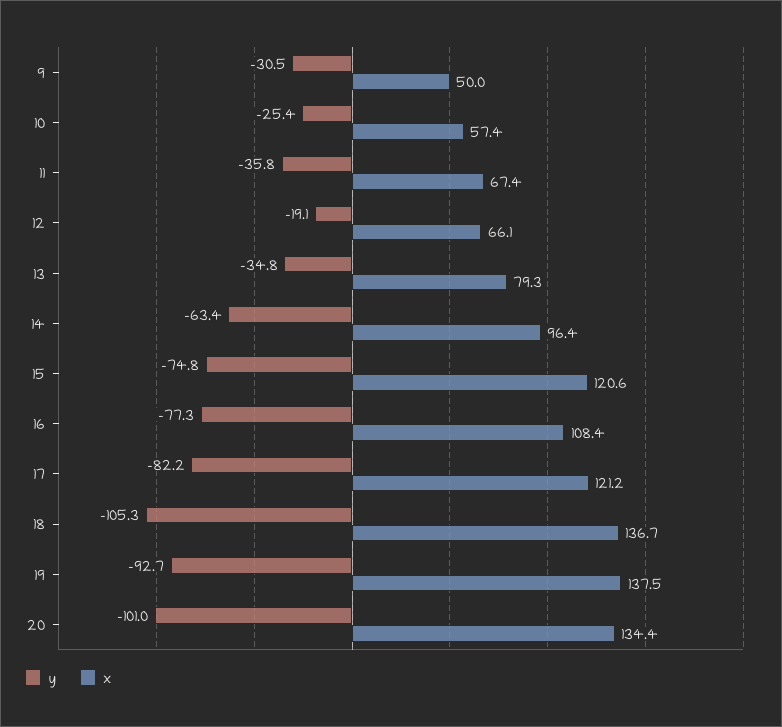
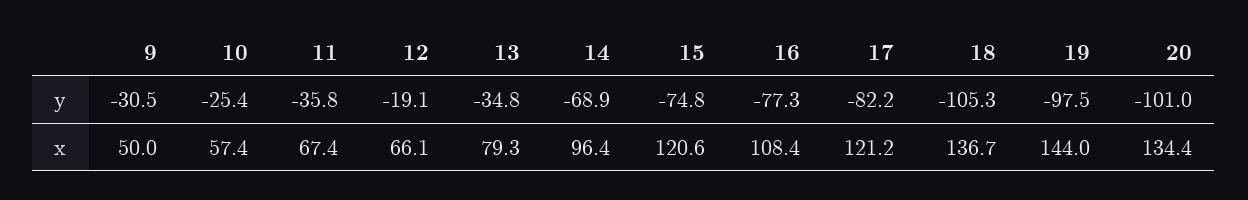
y, 14: -63.4 -> -68.9
y, 19: -92.7 -> -97.5
x, 19: 137.5 -> 144

